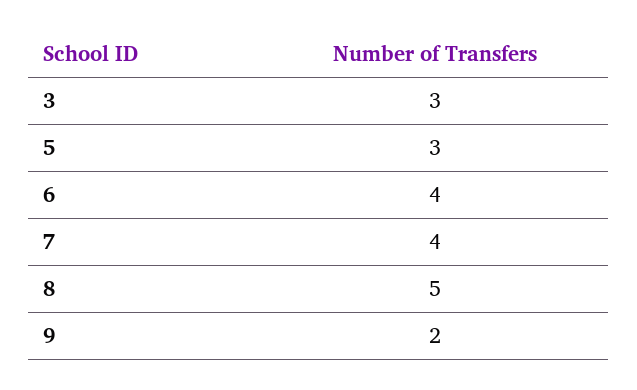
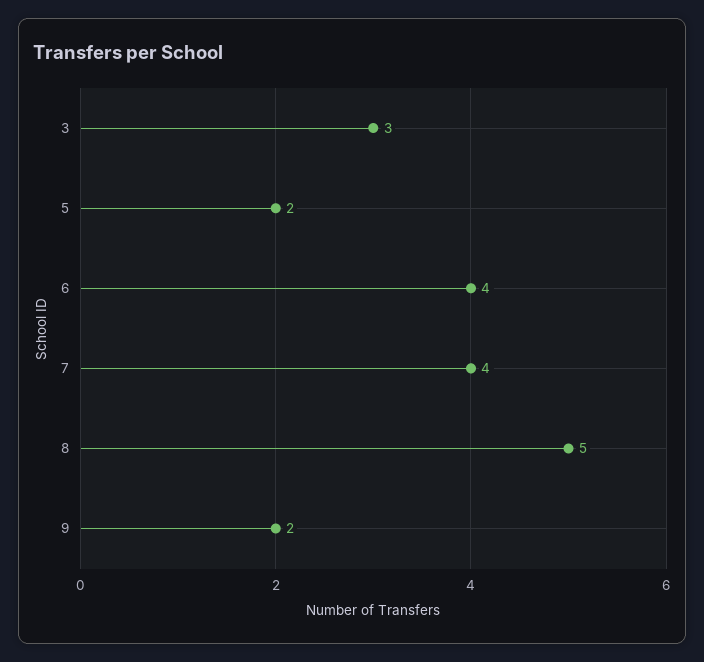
5: 3 -> 2

